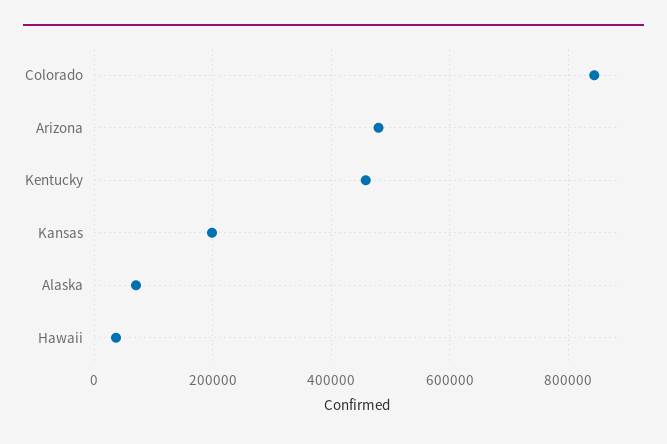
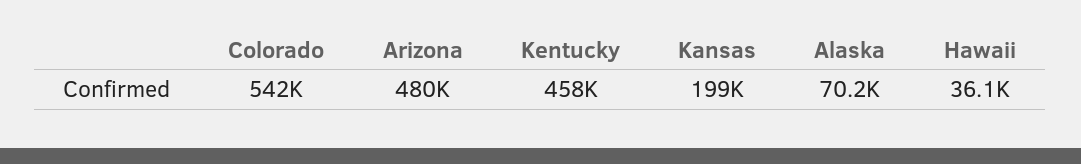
Colorado: 840000 -> 542000

